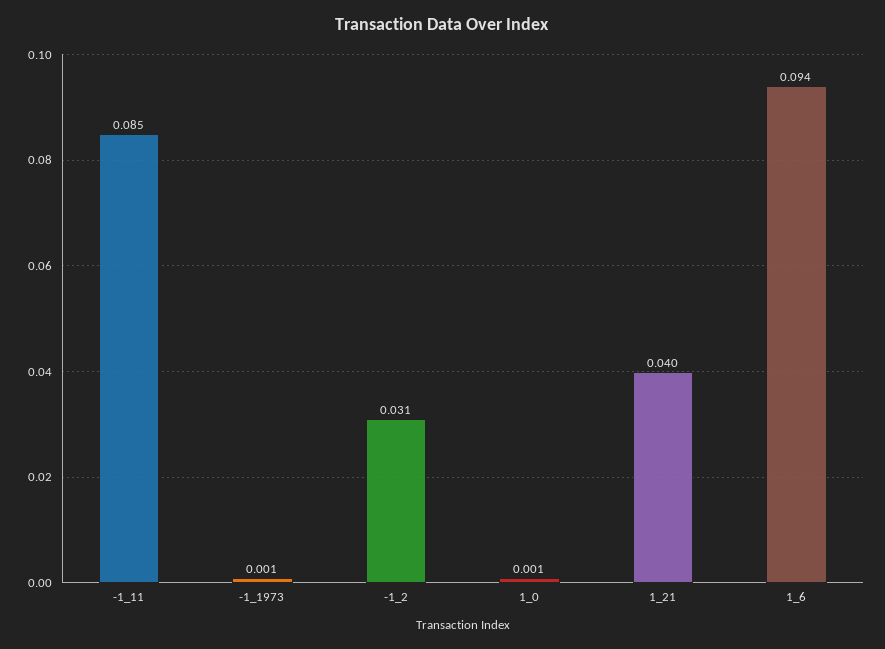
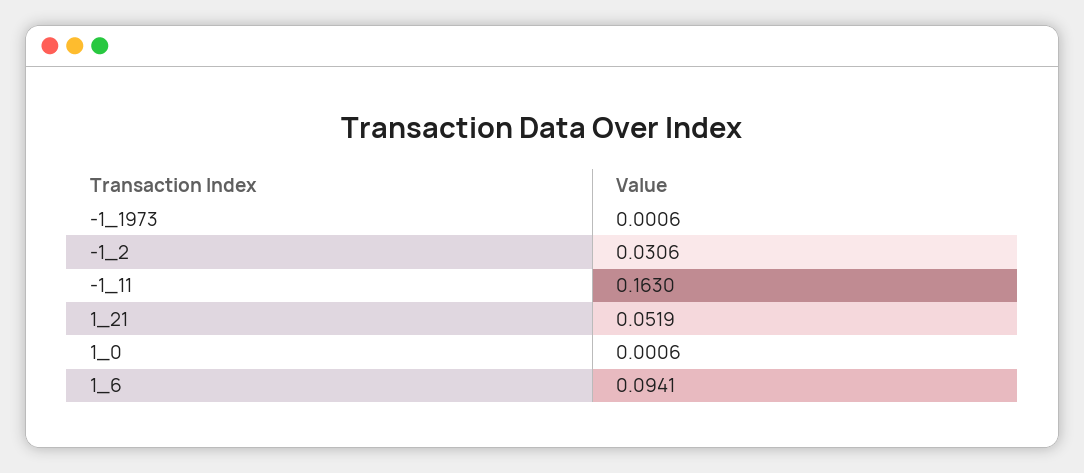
-1_11: 0.085 -> 0.163
1_21: 0.04 -> 0.0519

